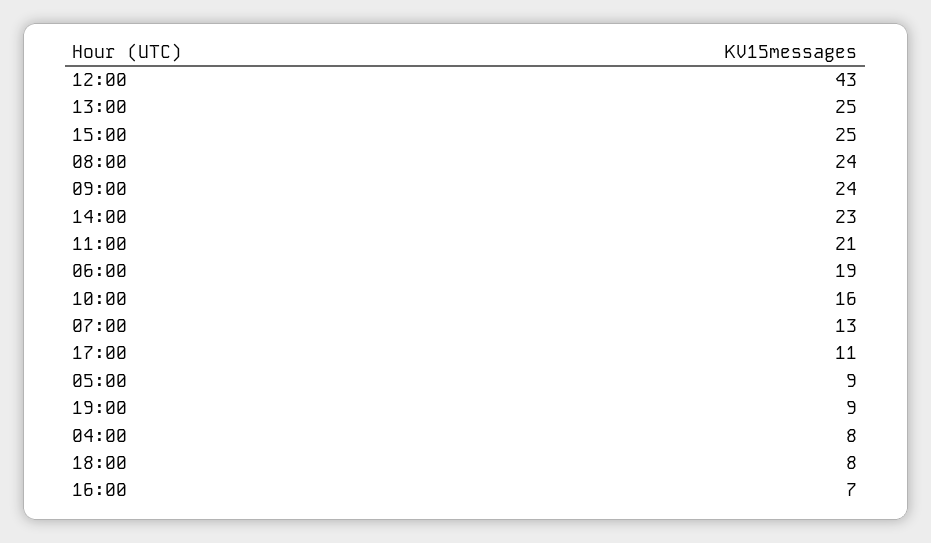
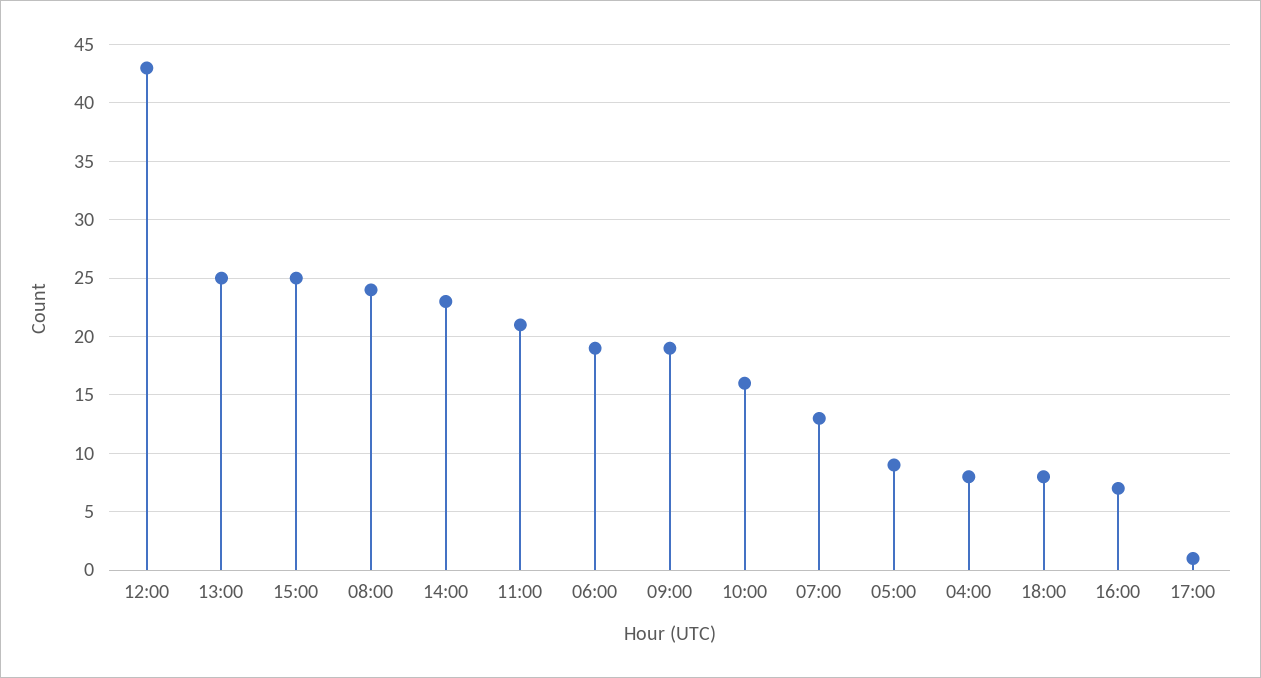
09:00: 24 -> 19
17:00: 11 -> 1
19:00: 9 -> none

